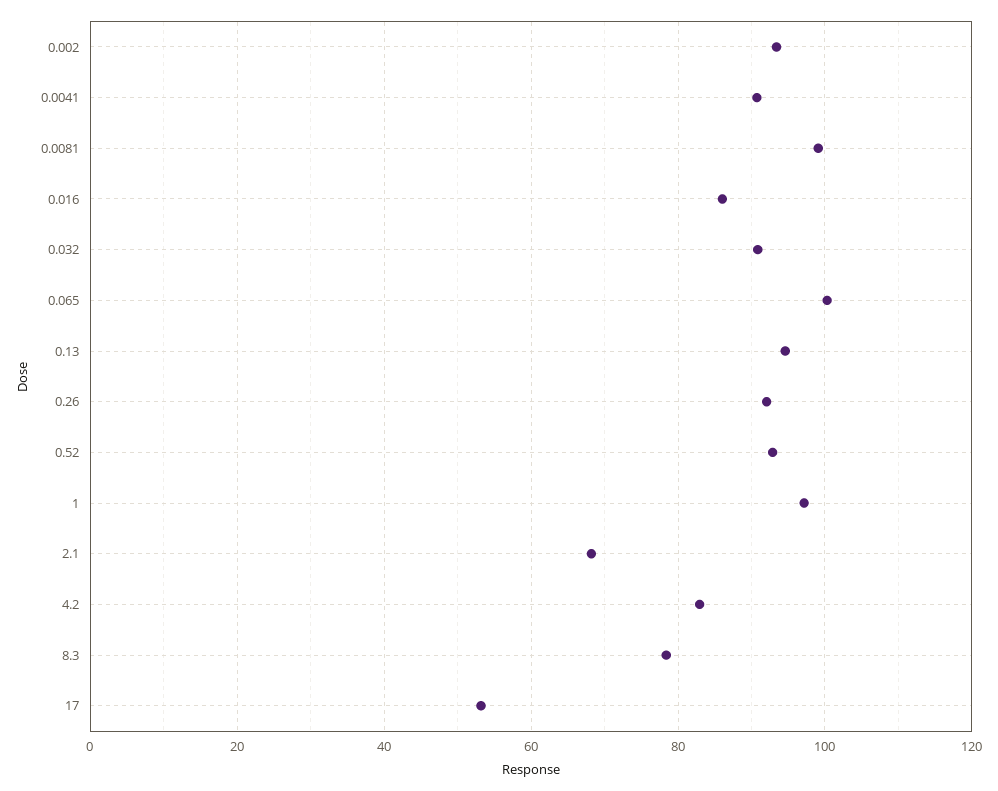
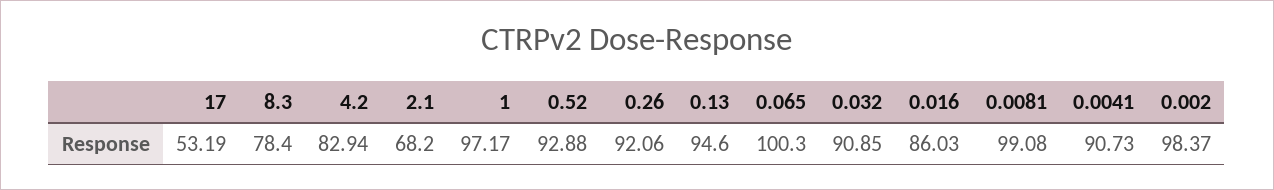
0.002: 94 -> 98.37

